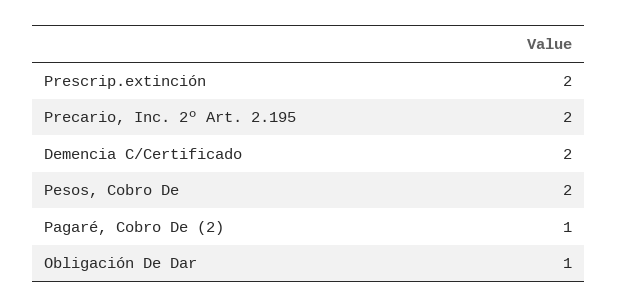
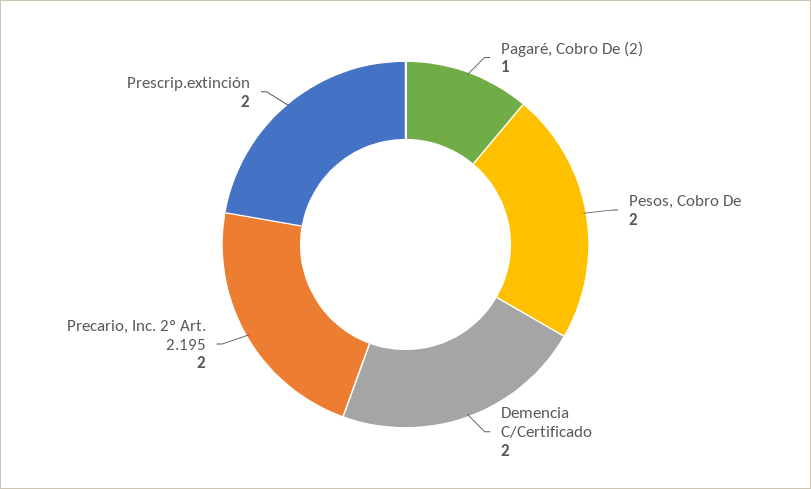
Obligación De Dar: 1 -> none

